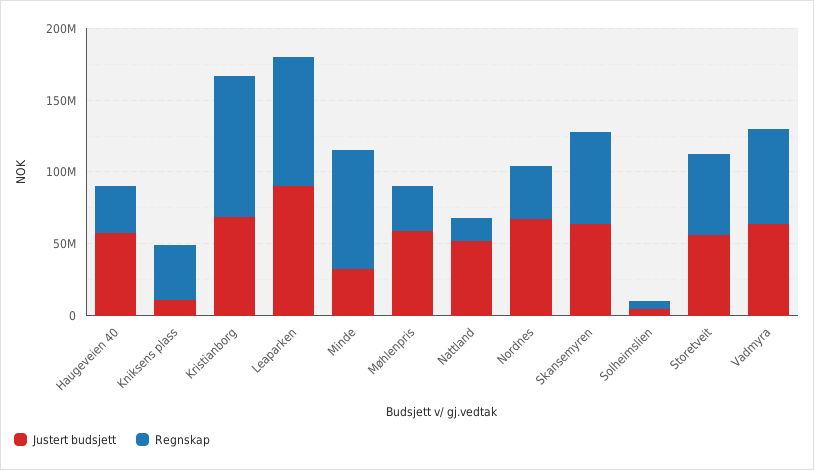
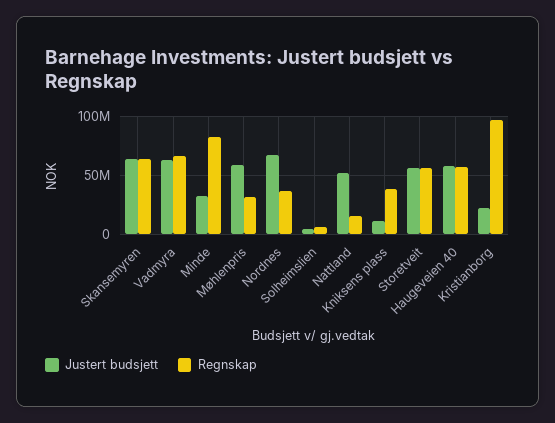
Regnskap, Haugeveien 40: 30000000 -> 60000000
Justert budsjett, Kristianborg: 70000000 -> 20000000
Justert budsjett, Leaparken: 90000000 -> none
Regnskap, Leaparken: 90000000 -> none

